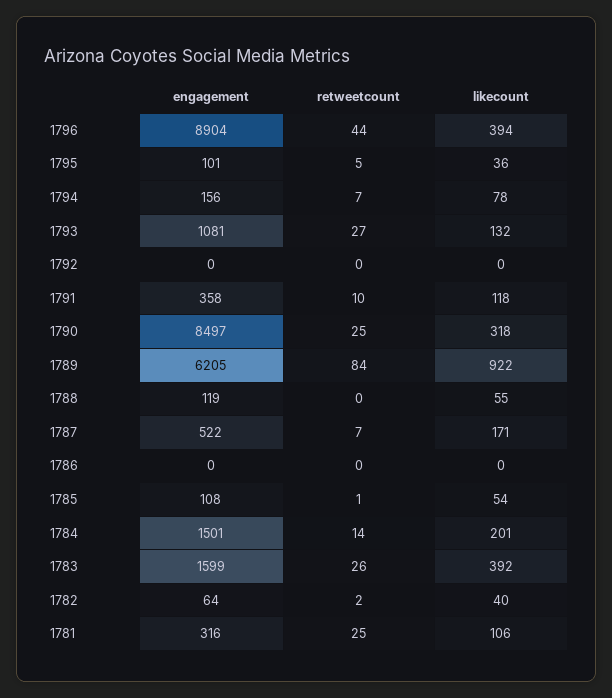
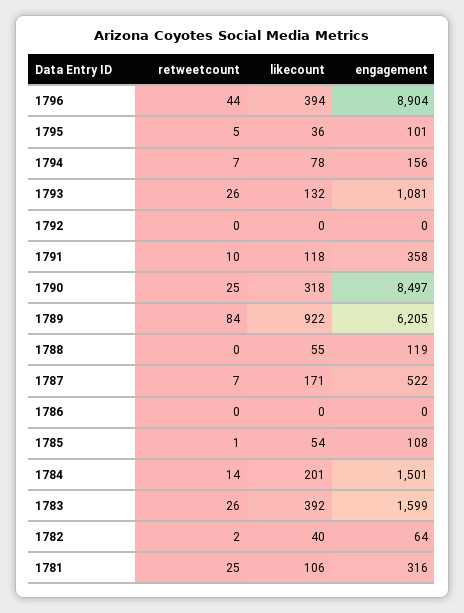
retweetcount, 1793: 27 -> 26

